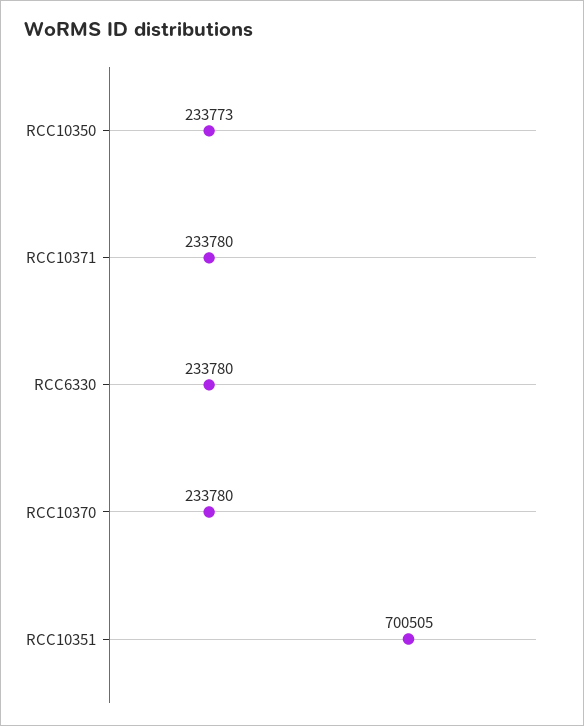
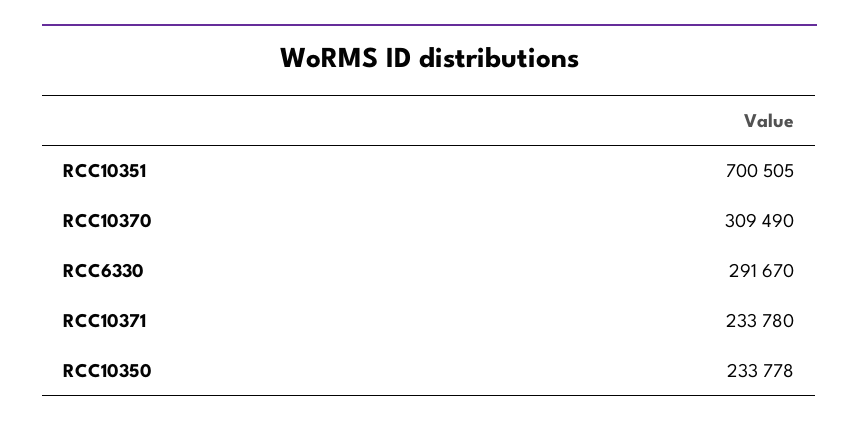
RCC10350: 233773 -> 233778
RCC6330: 233780 -> 291670
RCC10370: 233780 -> 309490

